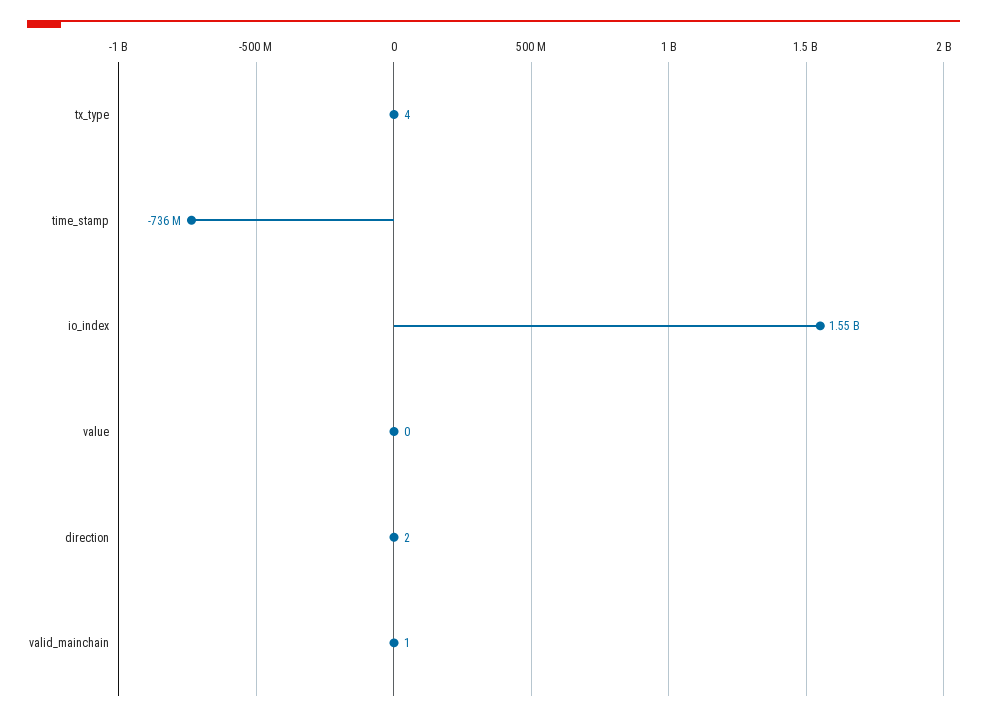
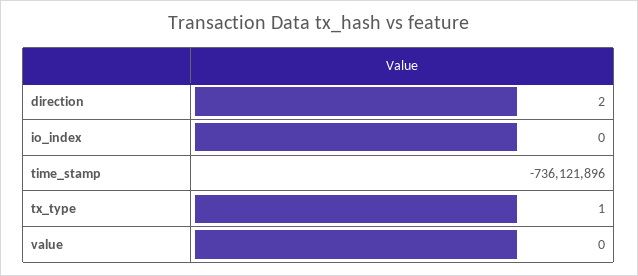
tx_type: 4 -> 1
io_index: 1550000000 -> 0
valid_mainchain: 1 -> none

